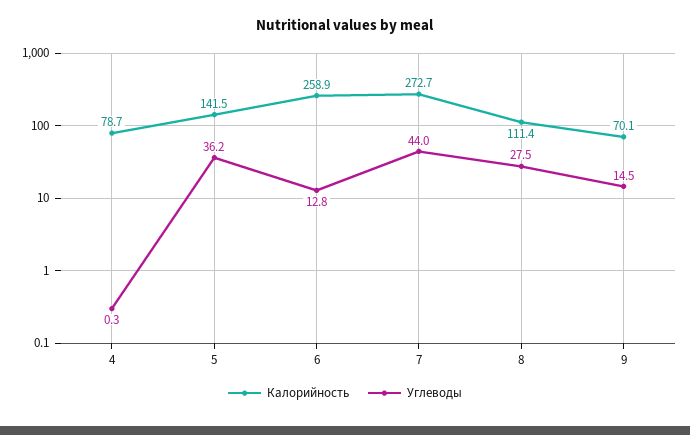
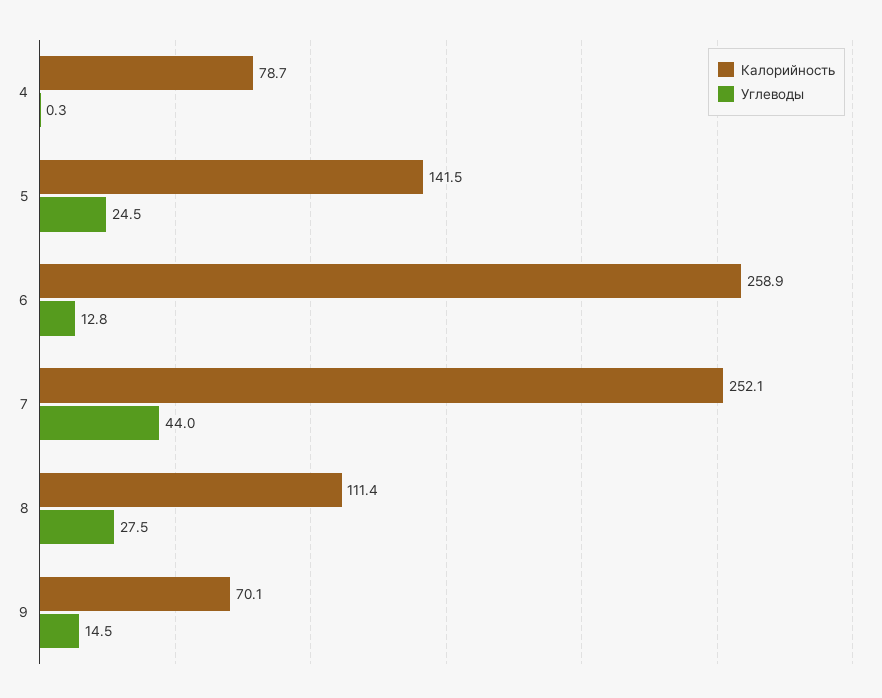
Углеводы, 5: 36.2 -> 24.5
Калорийность, 7: 272.7 -> 252.1

